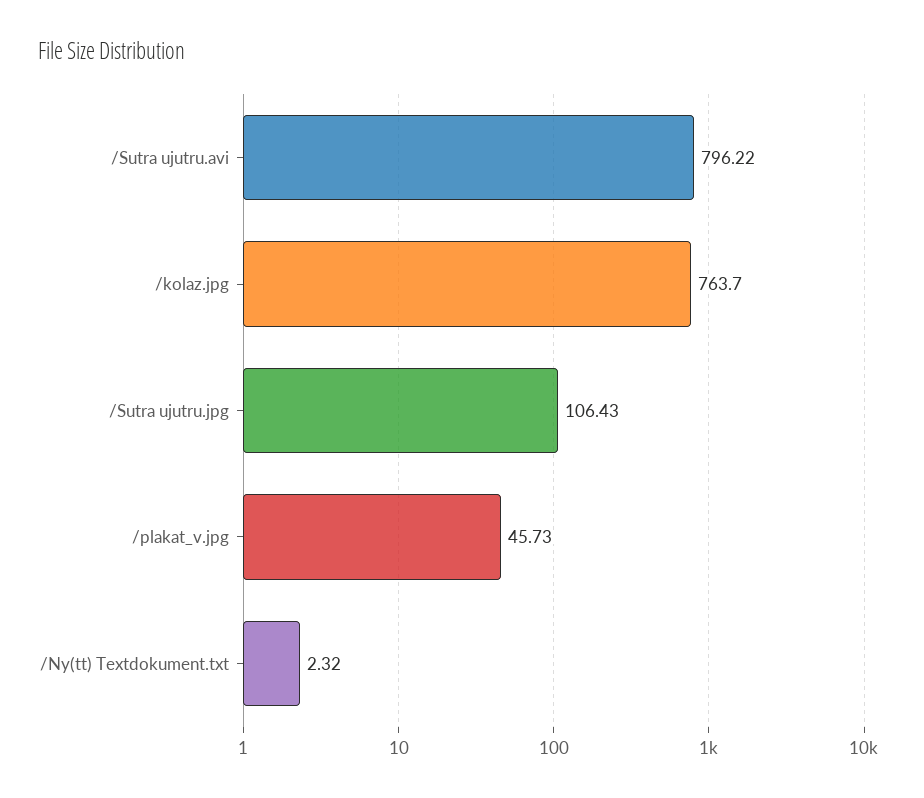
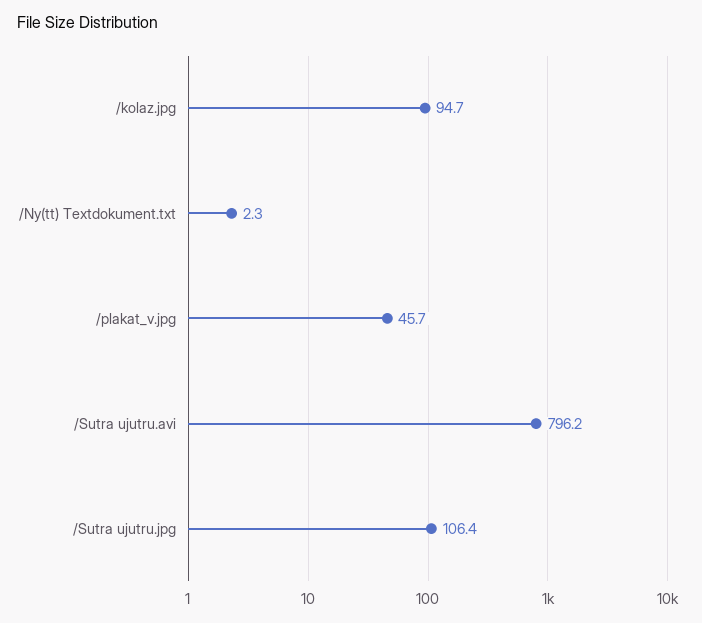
/kolaz.jpg: 763.7 -> 94.7

